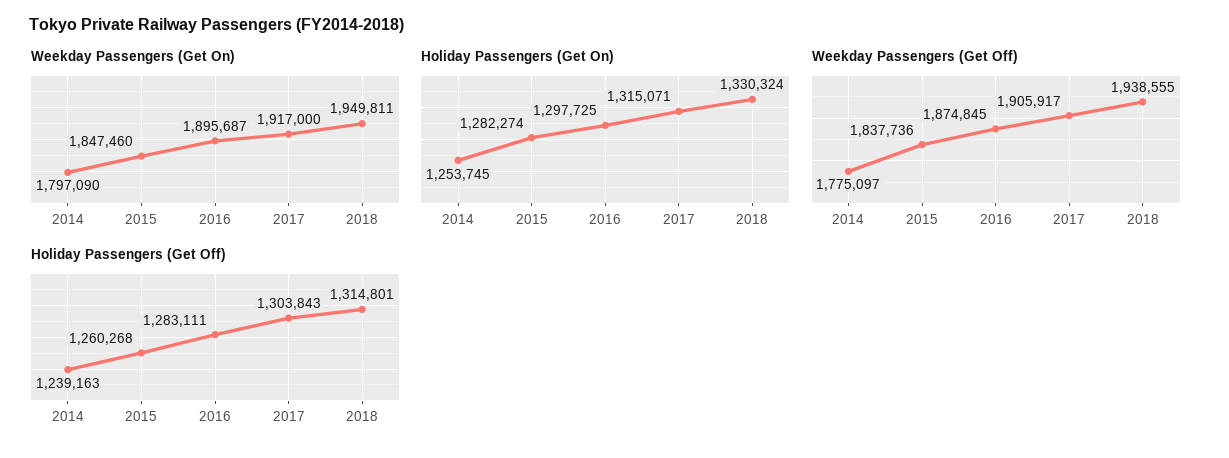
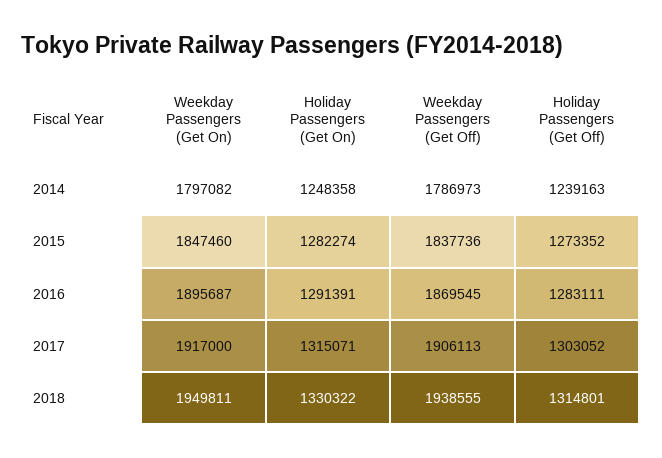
Weekday Passengers (Get On), 2014: 1797090 -> 1797082
Holiday Passengers (Get On), 2014: 1253745 -> 1248358
Holiday Passengers (Get On), 2016: 1297725 -> 1291391
Holiday Passengers (Get On), 2018: 1330324 -> 1330322
Weekday Passengers (Get Off), 2014: 1775097 -> 1786973
Weekday Passengers (Get Off), 2016: 1874845 -> 1869545
Weekday Passengers (Get Off), 2017: 1905917 -> 1906113
Holiday Passengers (Get Off), 2015: 1260268 -> 1273352
Holiday Passengers (Get Off), 2017: 1303843 -> 1303052

